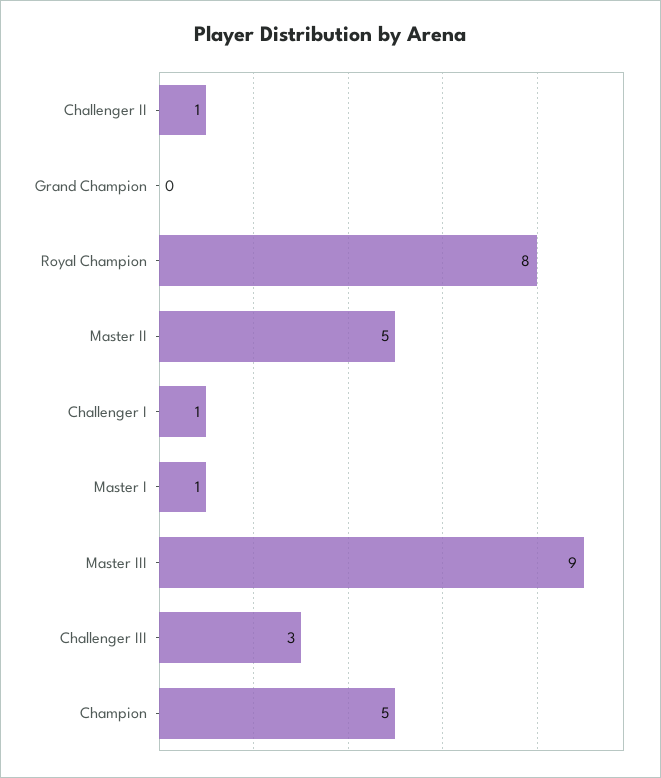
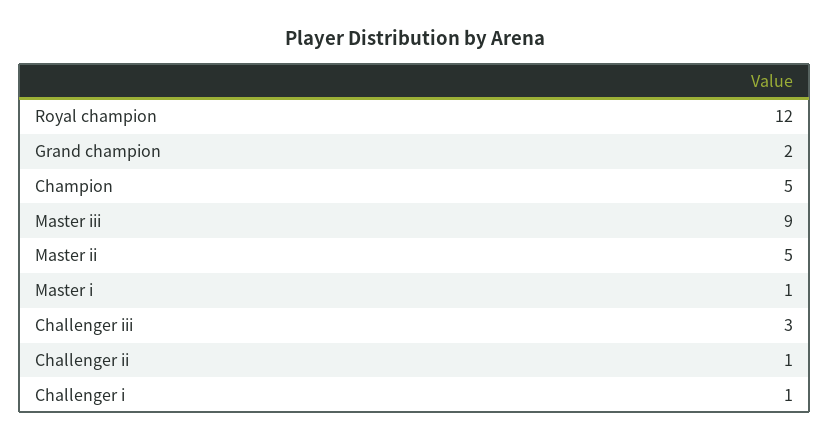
Grand Champion: 0 -> 2
Royal Champion: 8 -> 12

